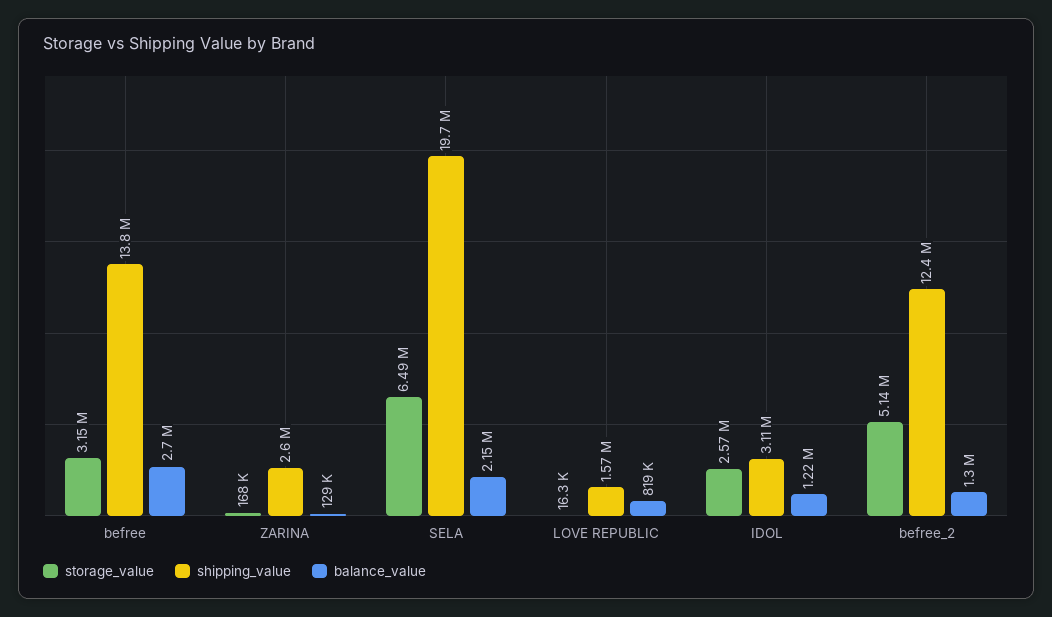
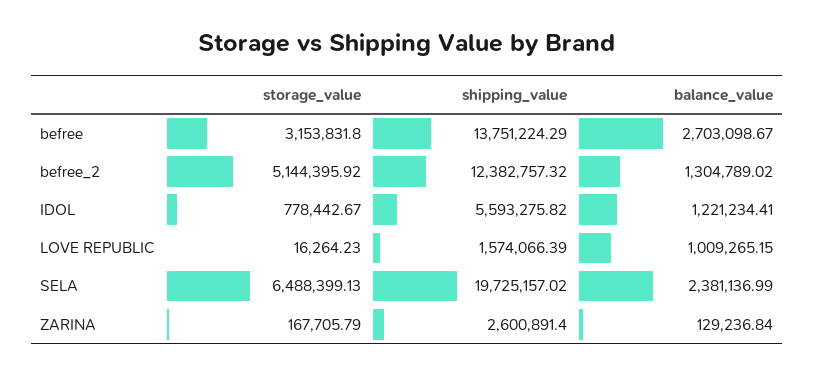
balance_value, SELA: 2150000 -> 2381136.99
balance_value, LOVE REPUBLIC: 819000 -> 1009265.15
storage_value, IDOL: 2570000 -> 778442.67
shipping_value, IDOL: 3110000 -> 5593275.82

